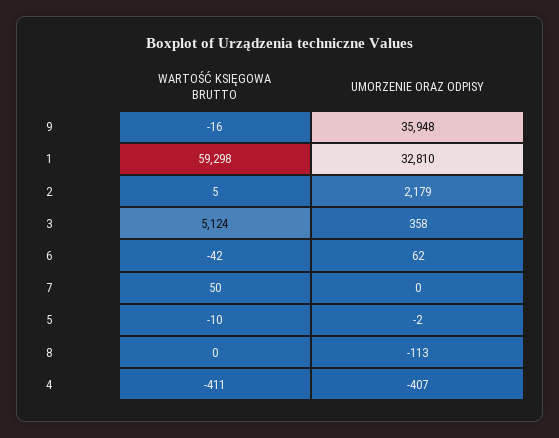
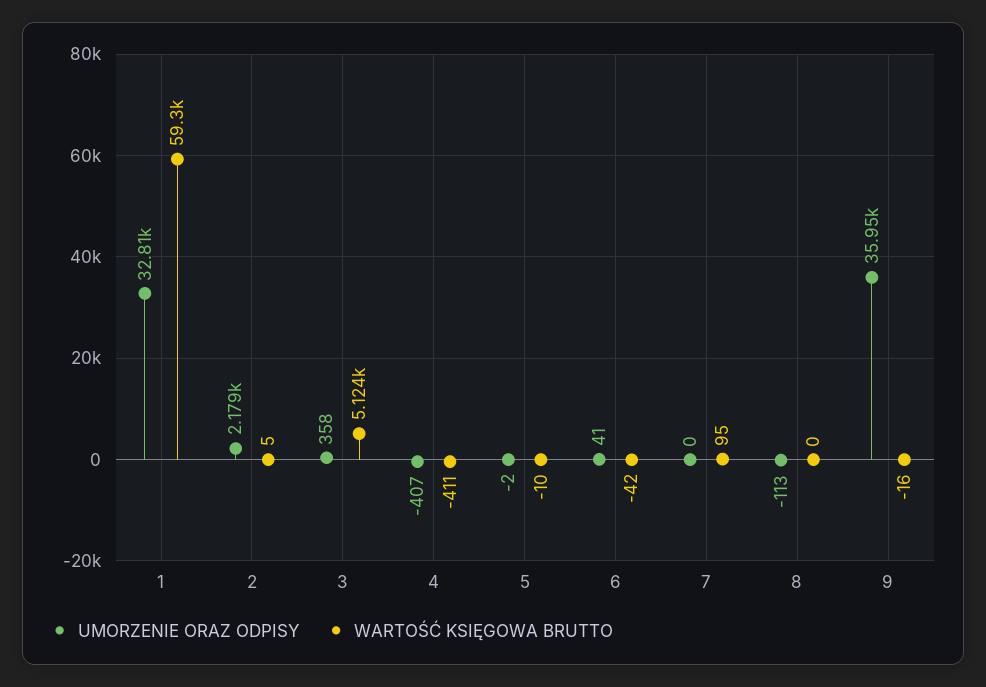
UMORZENIE ORAZ ODPISY, 6: 62 -> 41
WARTOŚĆ KSIĘGOWA BRUTTO, 7: 50 -> 95

